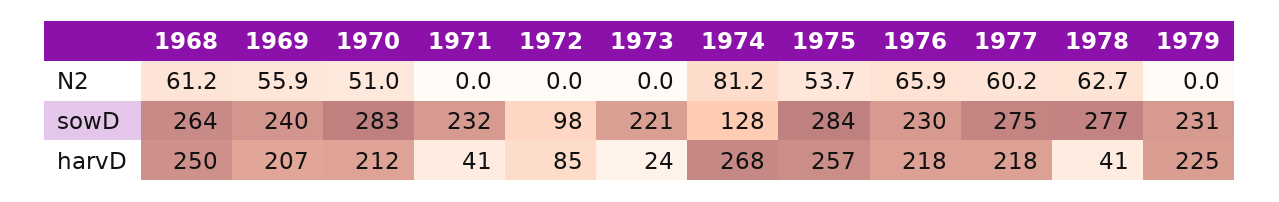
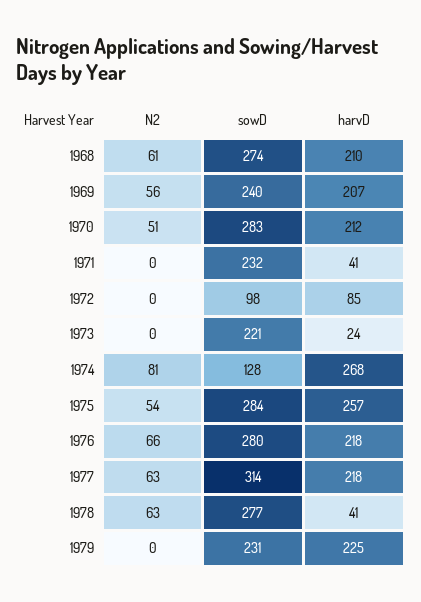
1977, N2: 60.2 -> 63
1968, sowD: 264 -> 274
1976, sowD: 230 -> 280
1977, sowD: 275 -> 314
1968, harvD: 250 -> 210

